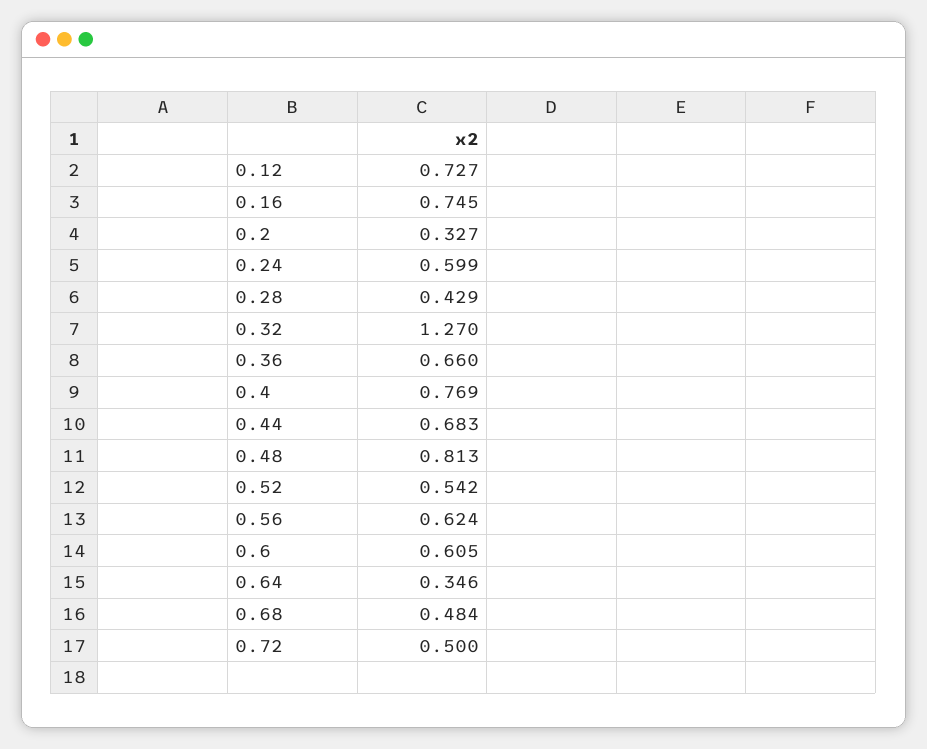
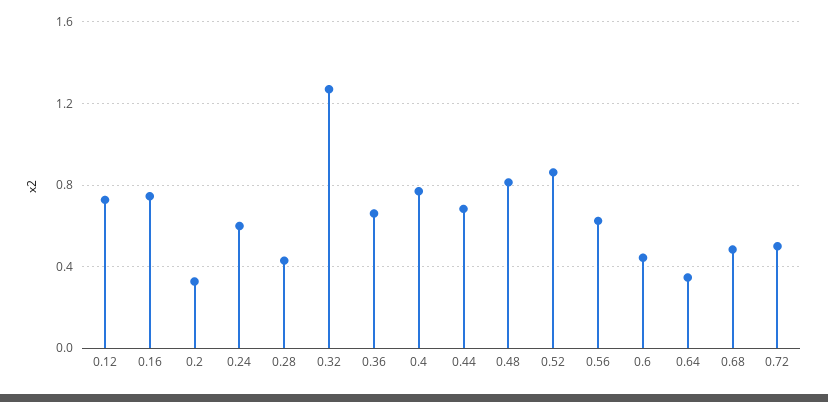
0.52: 0.542 -> 0.85
0.6: 0.605 -> 0.45

